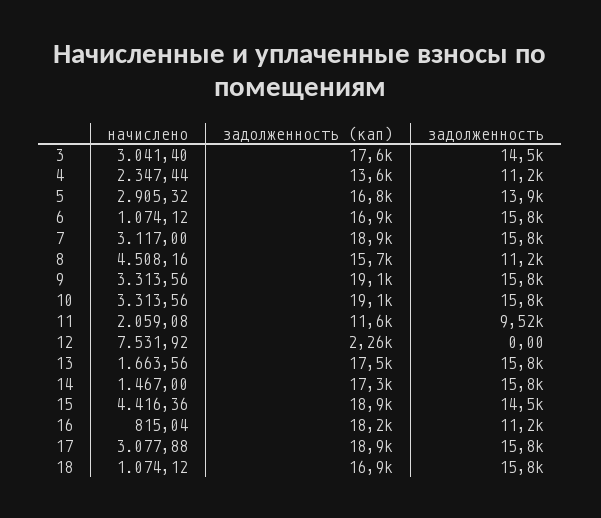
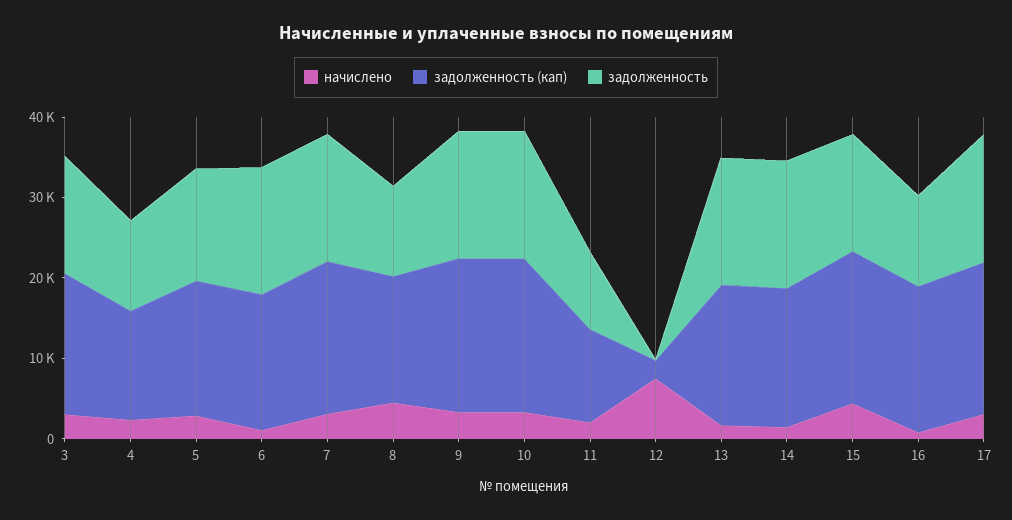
начислено, 18: 1074.12 -> none
задолженность (кап), 18: 16900 -> none
задолженность, 18: 15800 -> none

